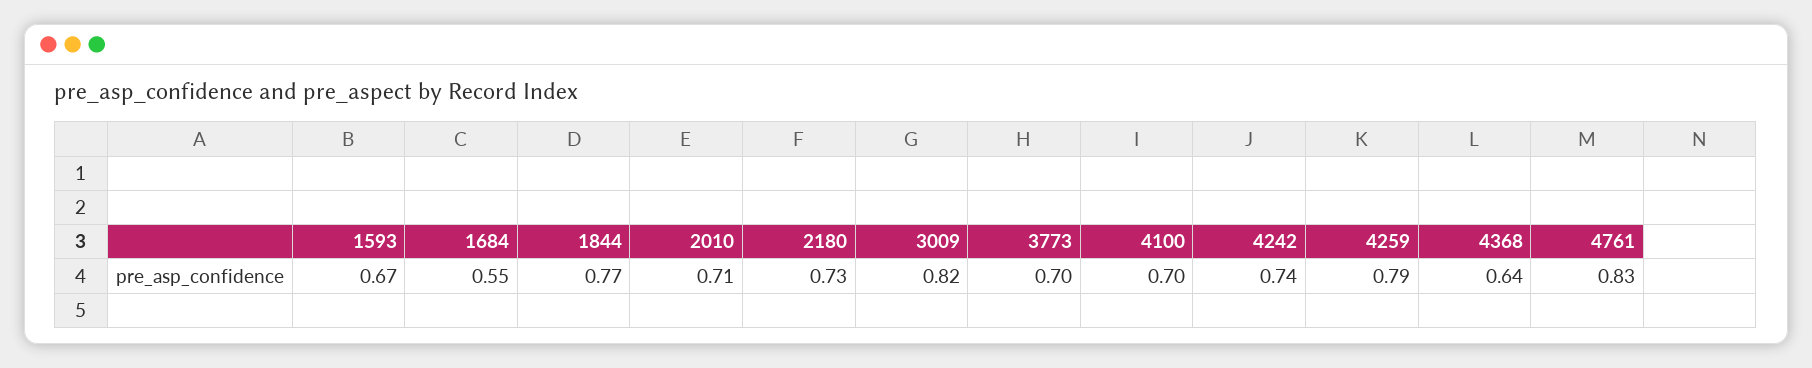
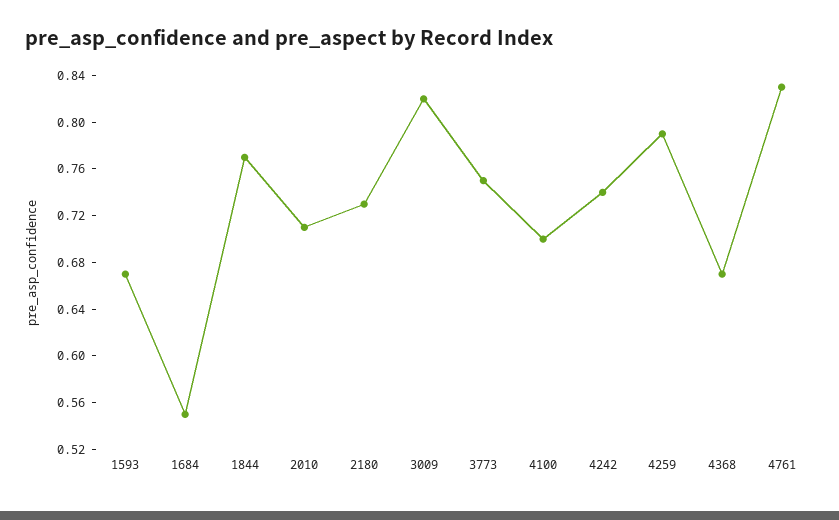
3773: 0.7 -> 0.75
4368: 0.64 -> 0.67

